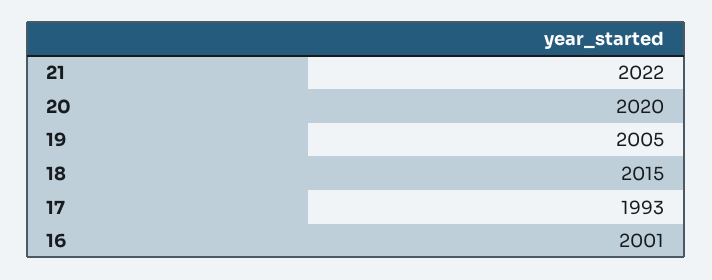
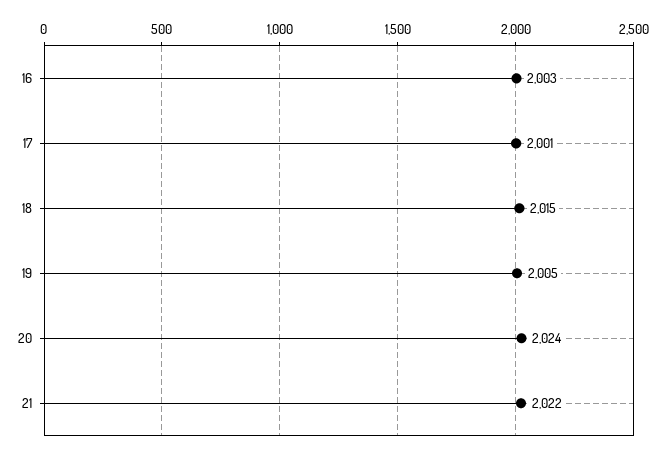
20: 2020 -> 2024
17: 1993 -> 2001
16: 2001 -> 2003

